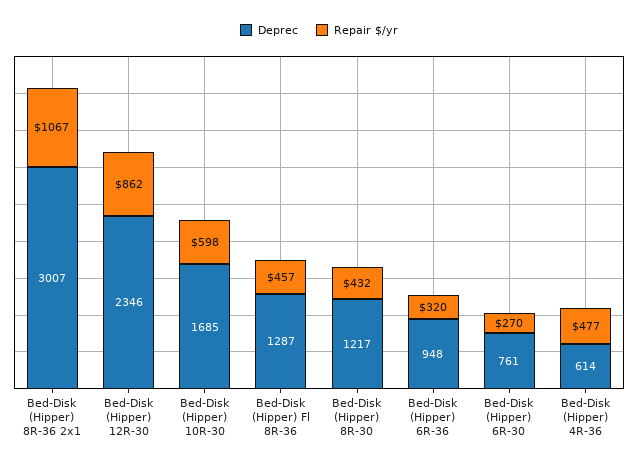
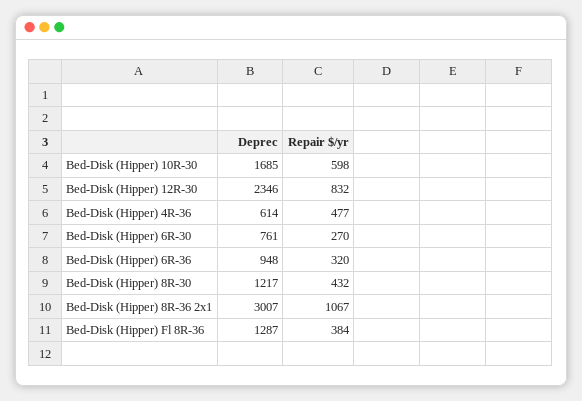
Repair $/yr, Bed-Disk (Hipper) 12R-30: 862 -> 832
Repair $/yr, Bed-Disk (Hipper) Fl 8R-36: 457 -> 384

